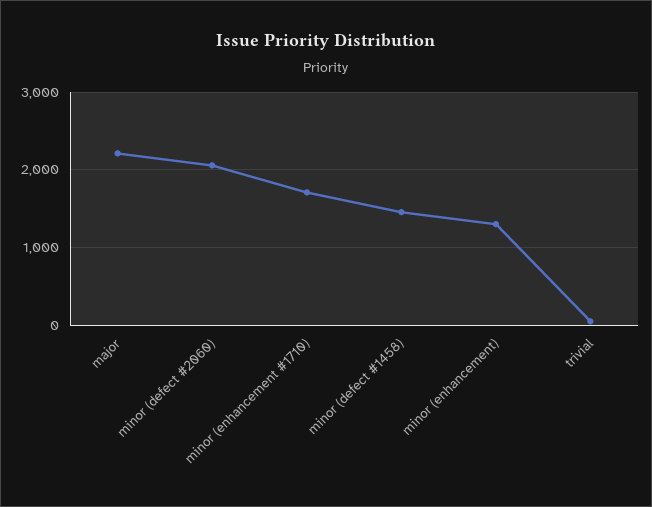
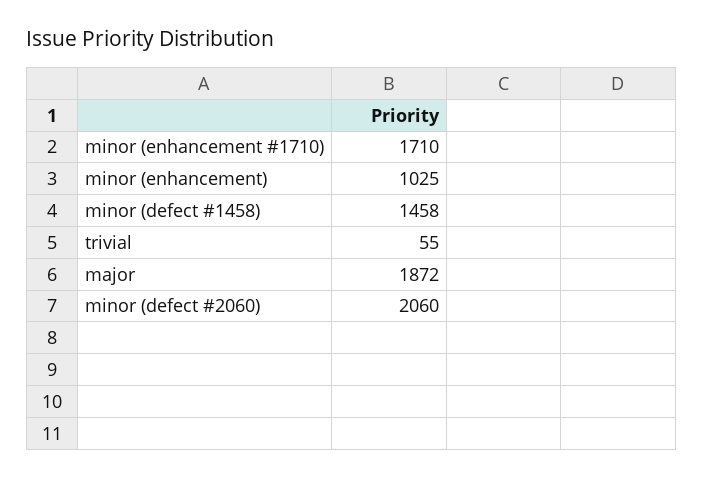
major: 2200 -> 1872
minor (enhancement): 1300 -> 1025

